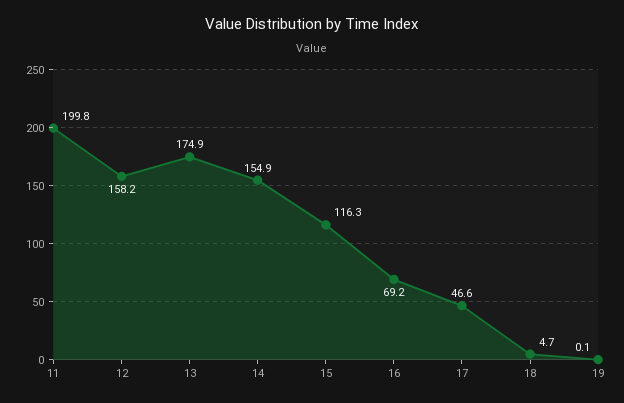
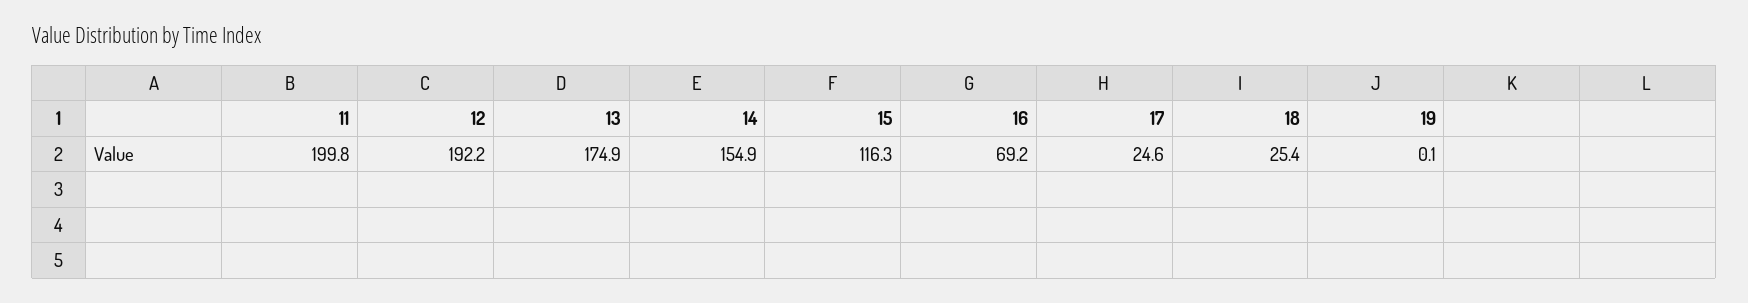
12: 158.2 -> 192.2
17: 46.6 -> 24.6
18: 4.7 -> 25.4

